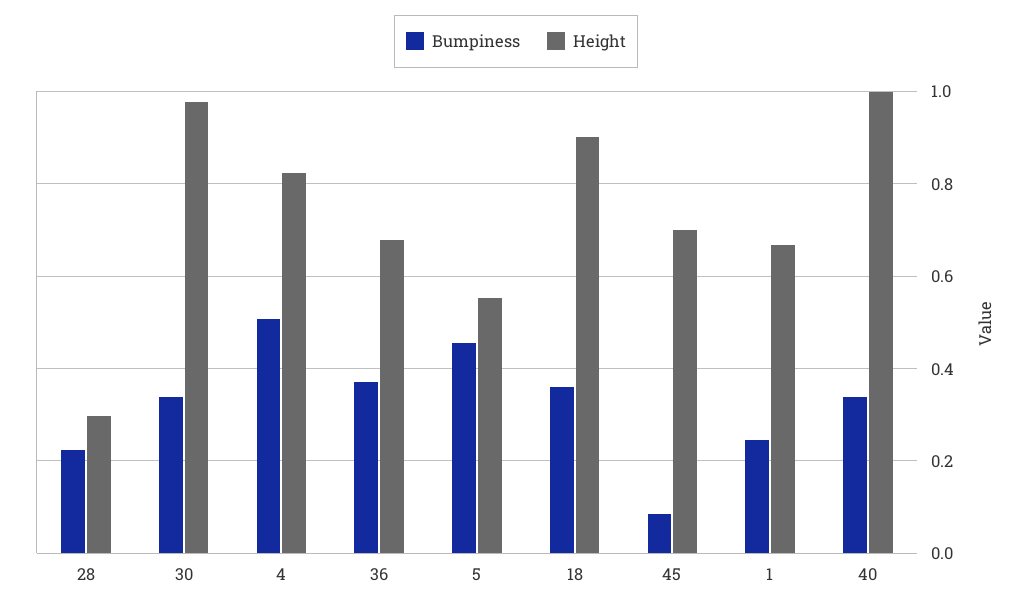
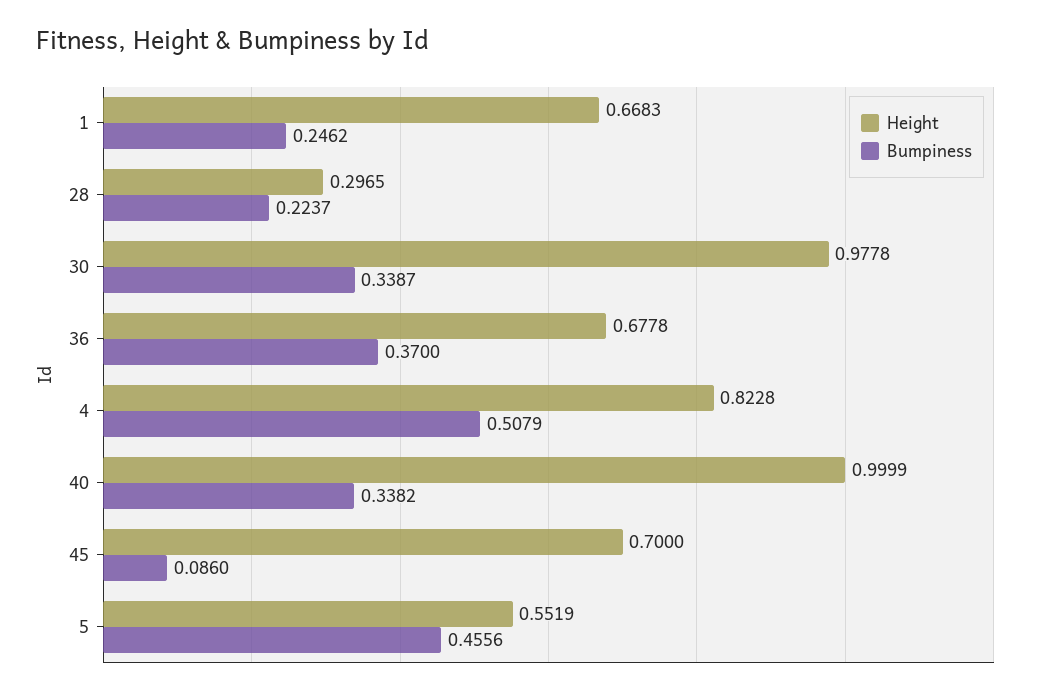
Bumpiness, 18: 0.36 -> none
Height, 18: 0.9 -> none

